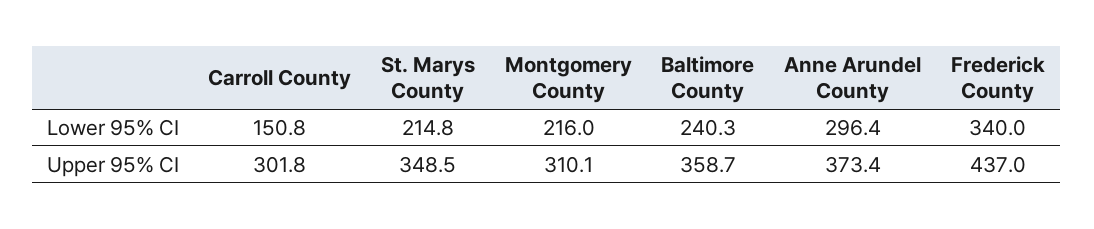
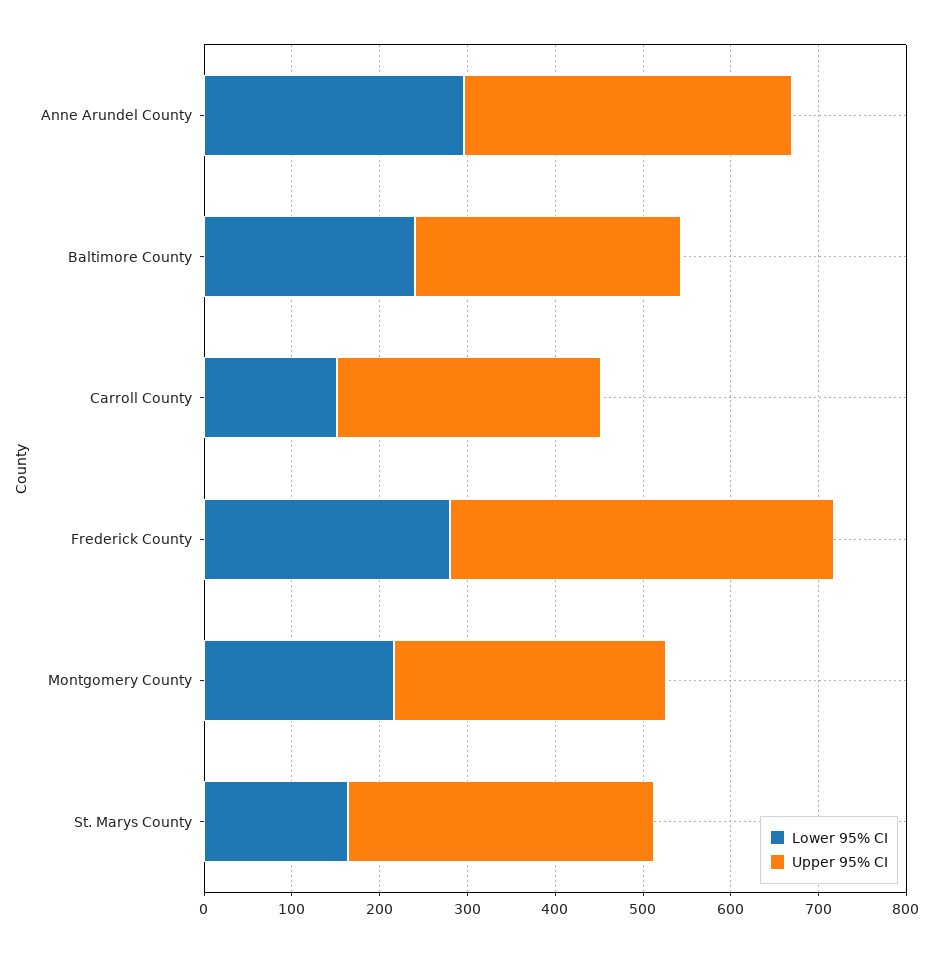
Lower 95% CI, St. Marys County: 214.8 -> 160
Lower 95% CI, Frederick County: 340 -> 280
Upper 95% CI, Baltimore County: 358.7 -> 300

